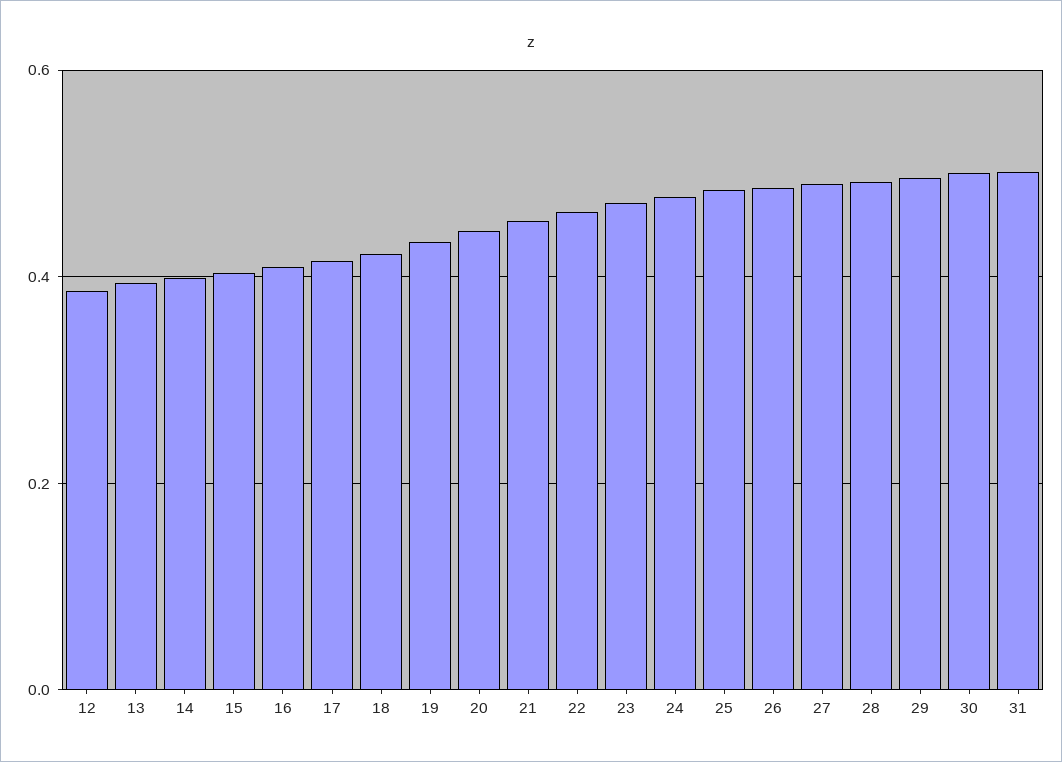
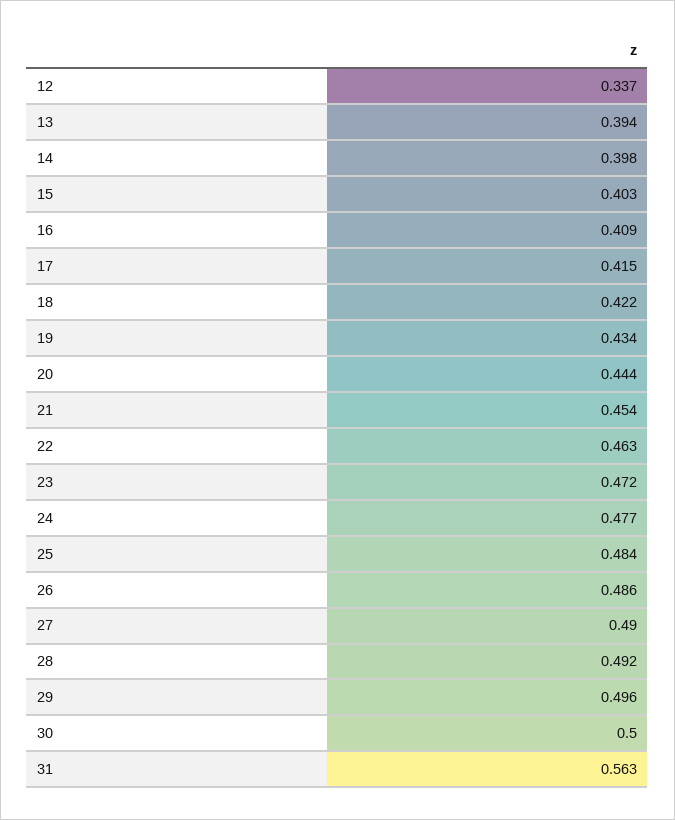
12: 0.38 -> 0.337
31: 0.5 -> 0.563

